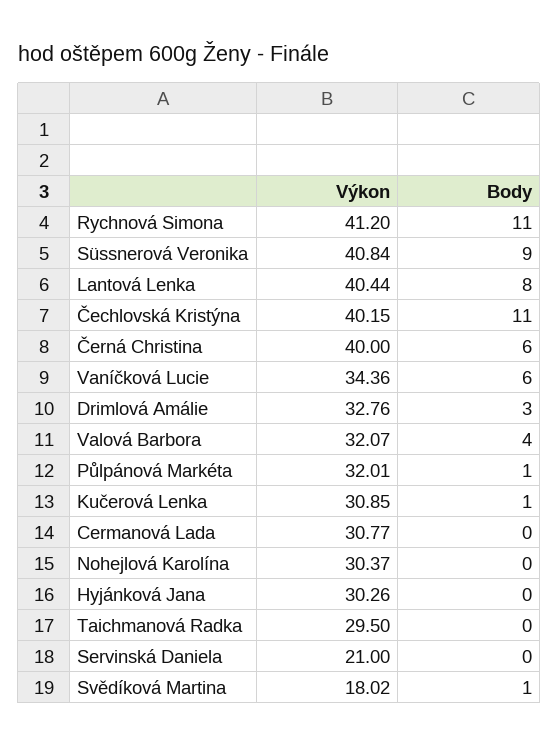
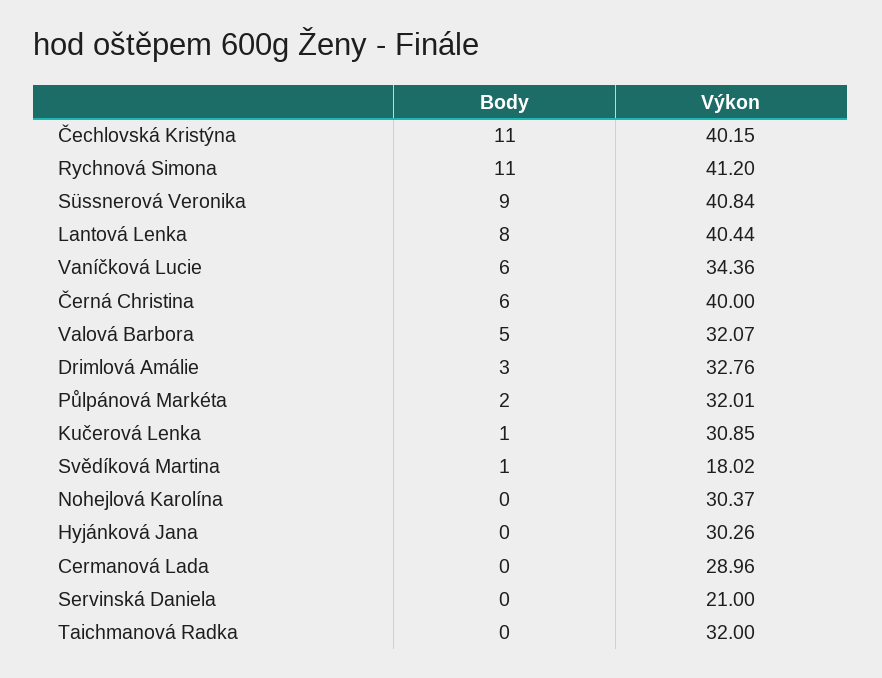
Body, Valová Barbora: 4 -> 5
Body, Půlpánová Markéta: 1 -> 2
Výkon, Cermanová Lada: 30.77 -> 28.96
Výkon, Taichmanová Radka: 29.5 -> 32

